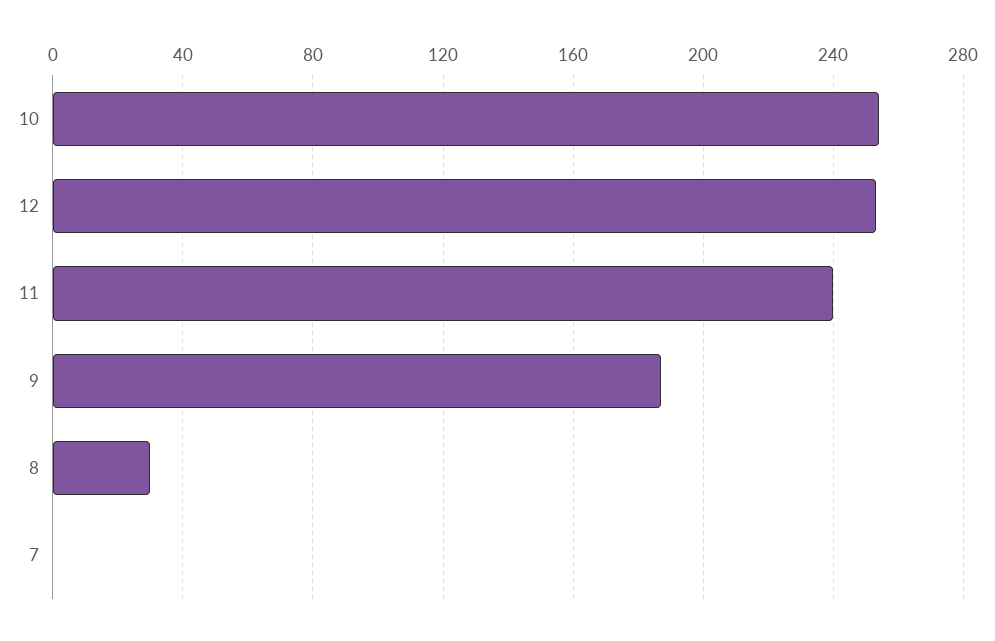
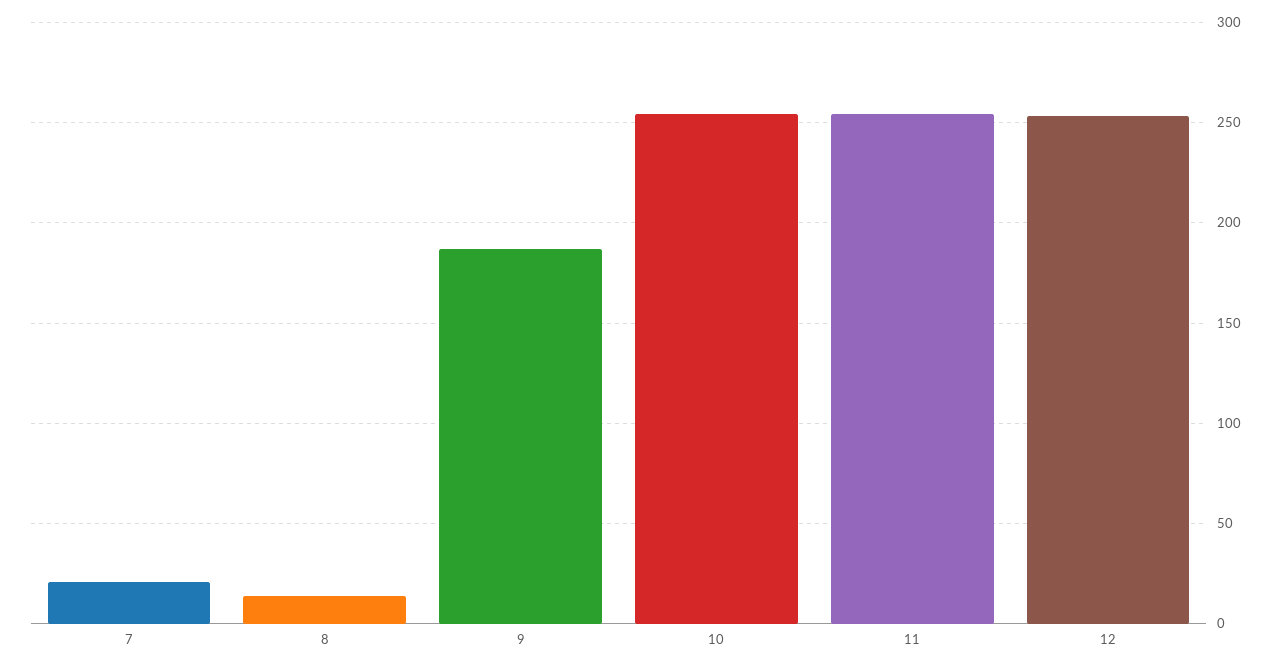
11: 240 -> 255
8: 30 -> 15
7: 0 -> 20

